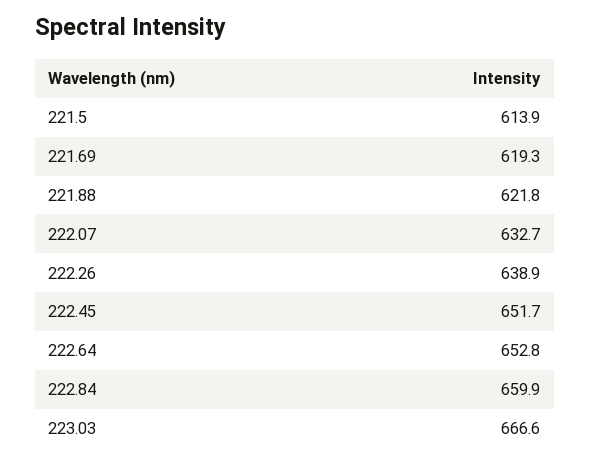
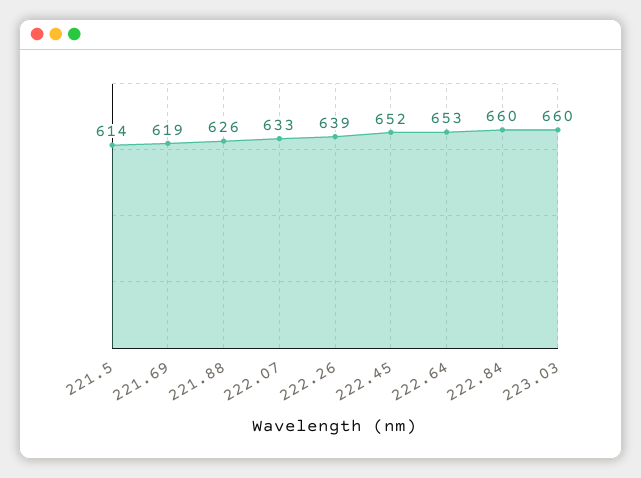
221.88: 621.8 -> 626
223.03: 666.6 -> 660

